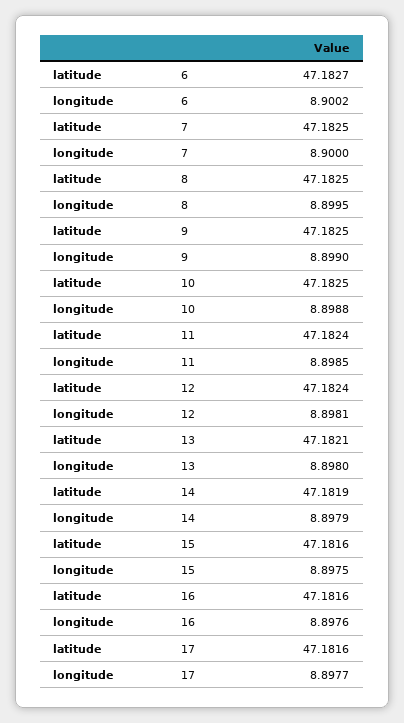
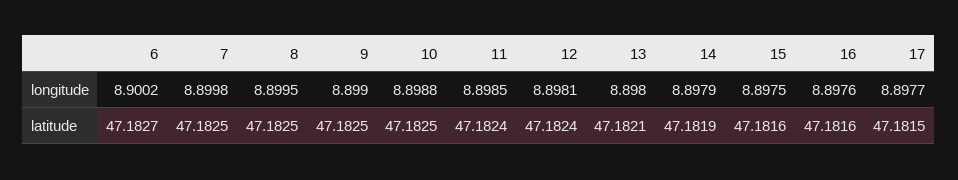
longitude, 7: 8.9 -> 8.8998
latitude, 17: 47.1816 -> 47.1815

